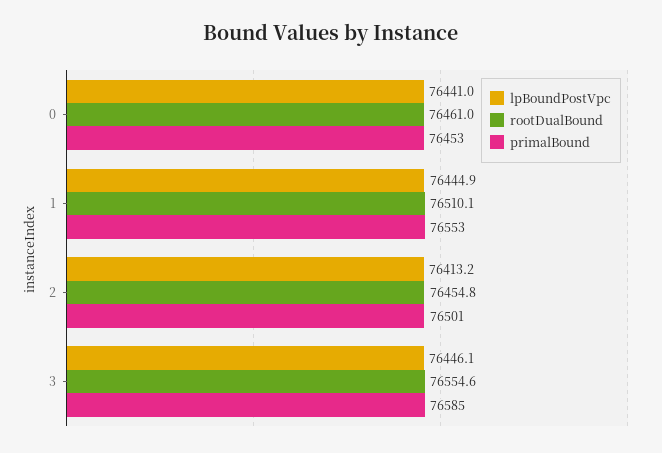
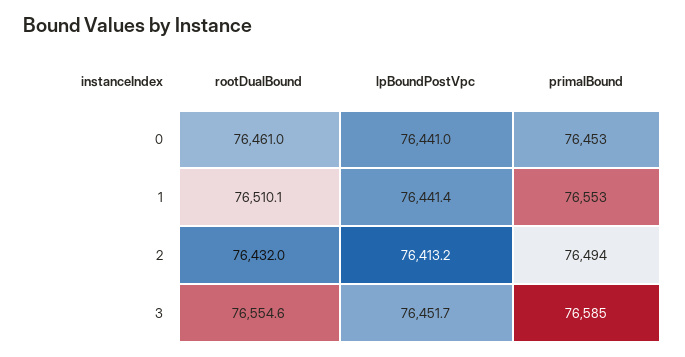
lpBoundPostVpc, 1: 76444.9 -> 76441.4
rootDualBound, 2: 76454.8 -> 76432
primalBound, 2: 76501 -> 76494
lpBoundPostVpc, 3: 76446.1 -> 76451.7

